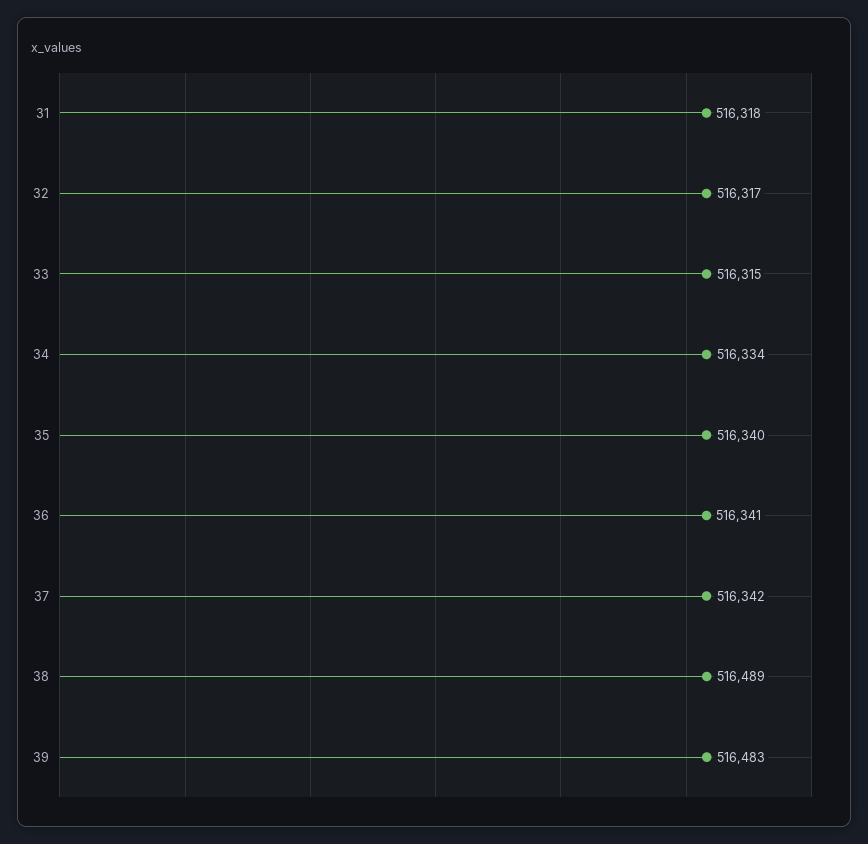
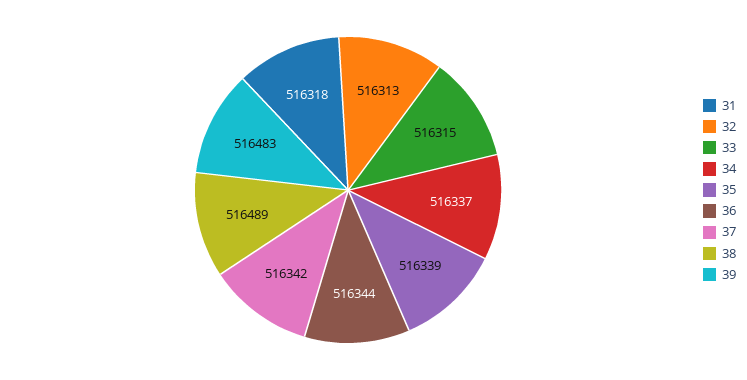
32: 516317 -> 516313
34: 516334 -> 516337
35: 516340 -> 516339
36: 516341 -> 516344

